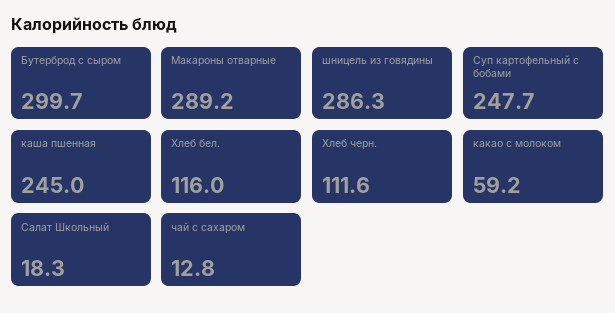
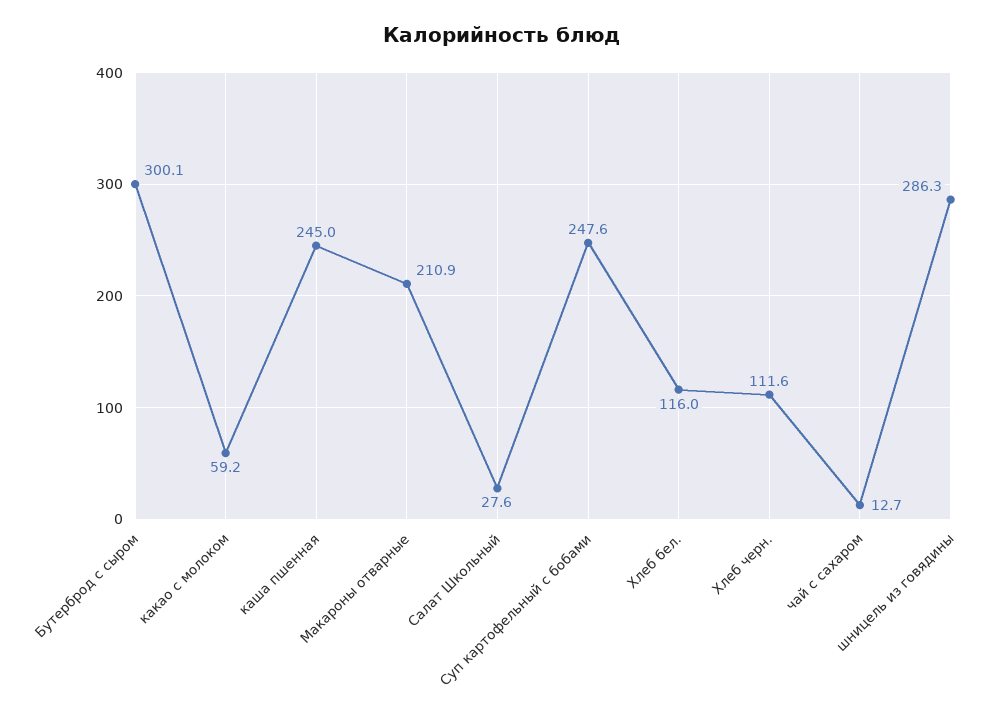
Бутерброд с сыром: 299.7 -> 300.1
Макароны отварные: 289.2 -> 210.9
Суп картофельный с бобами: 247.7 -> 247.6
Салат Школьный: 18.3 -> 27.6
чай с сахаром: 12.8 -> 12.7

